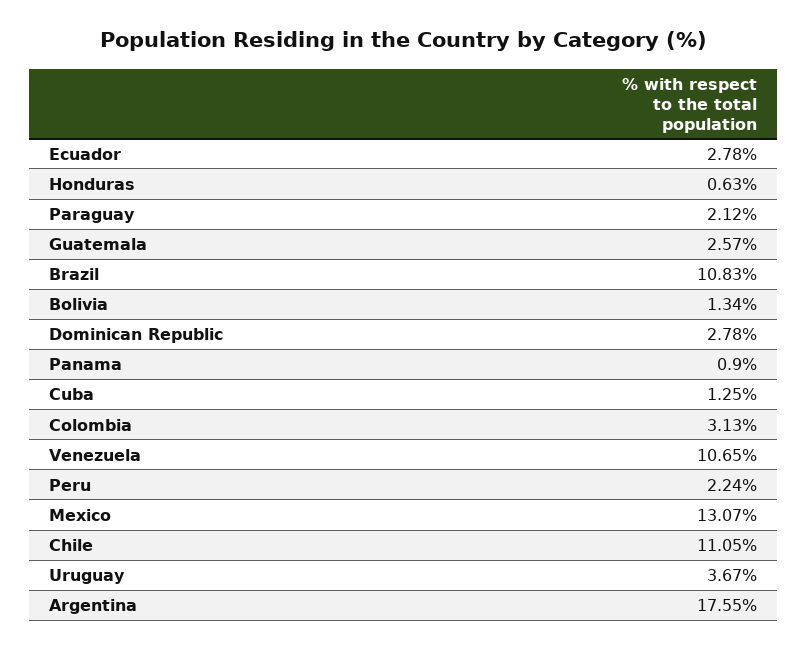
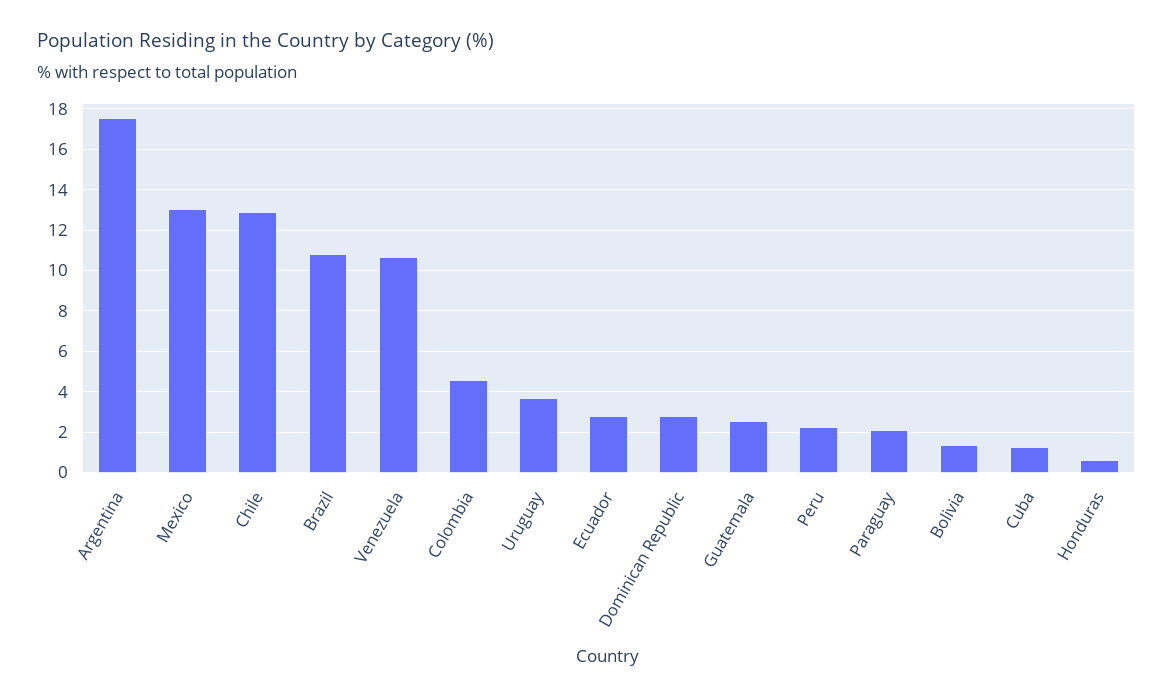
Panama: 0.9 -> none
Colombia: 3.13 -> 4.5
Chile: 11.05 -> 13

